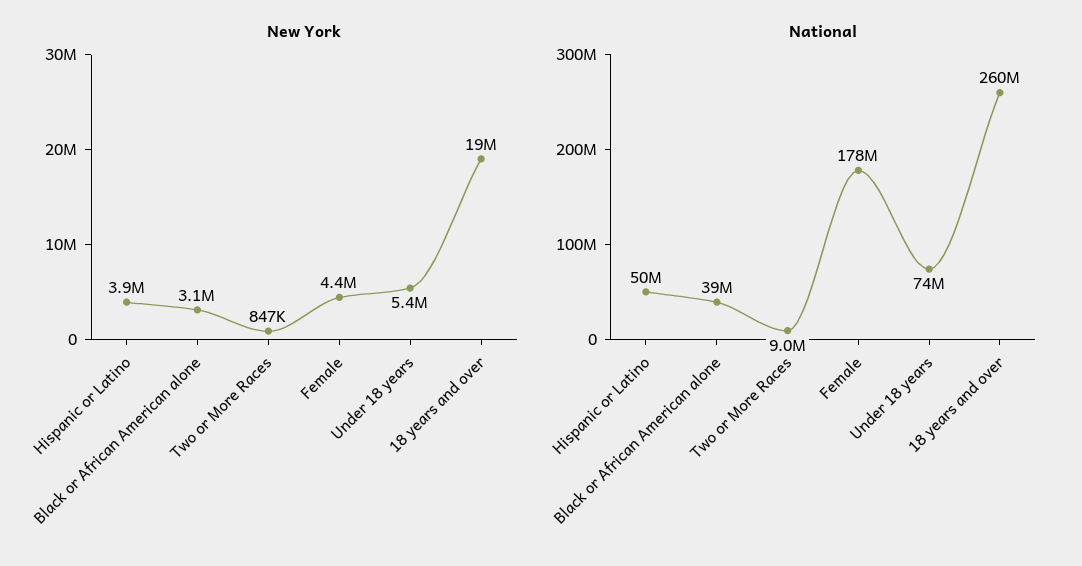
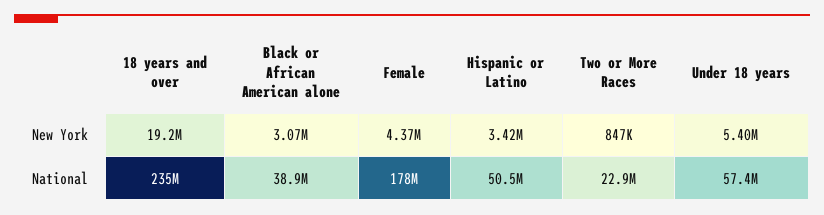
New York, Hispanic or Latino: 3900000 -> 3420000
National, Two or More Races: 9000000 -> 22900000
National, Under 18 years: 74000000 -> 57400000
National, 18 years and over: 260000000 -> 235000000

